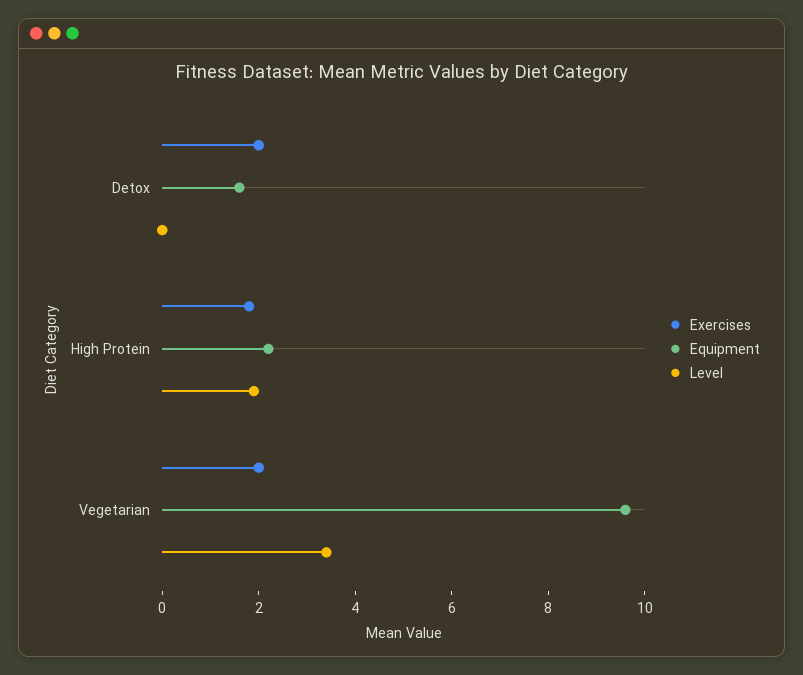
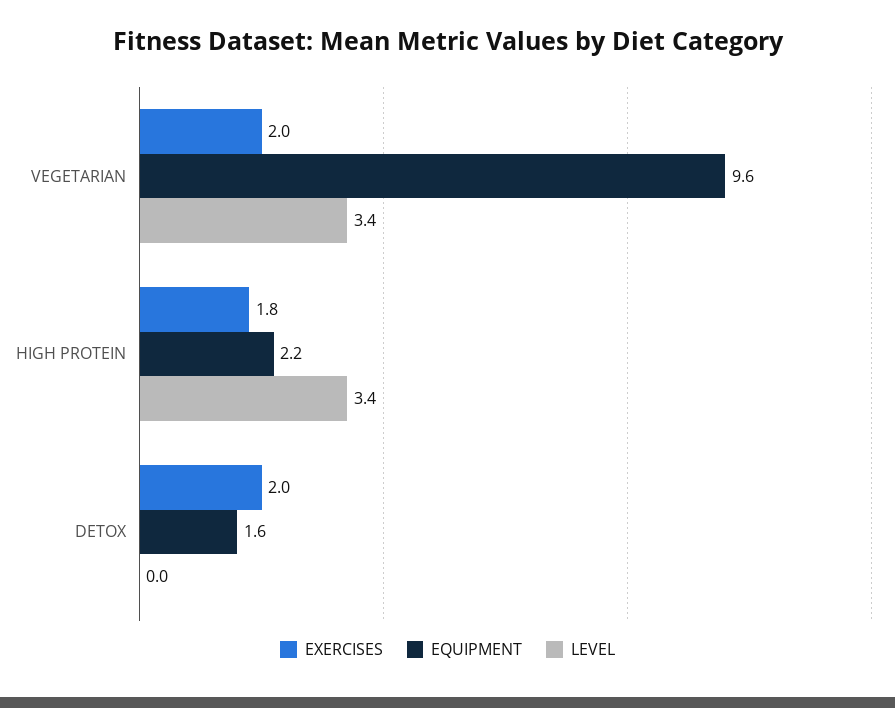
Level, High Protein: 2 -> 3.4

